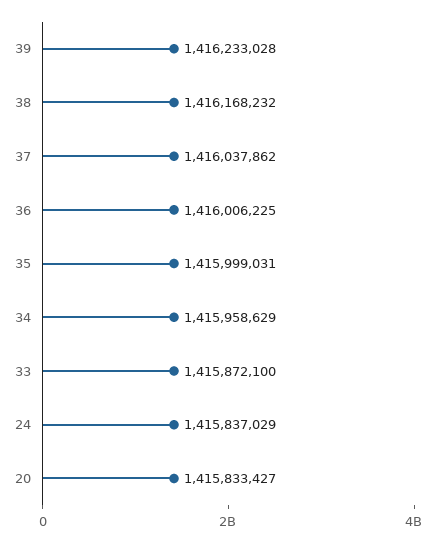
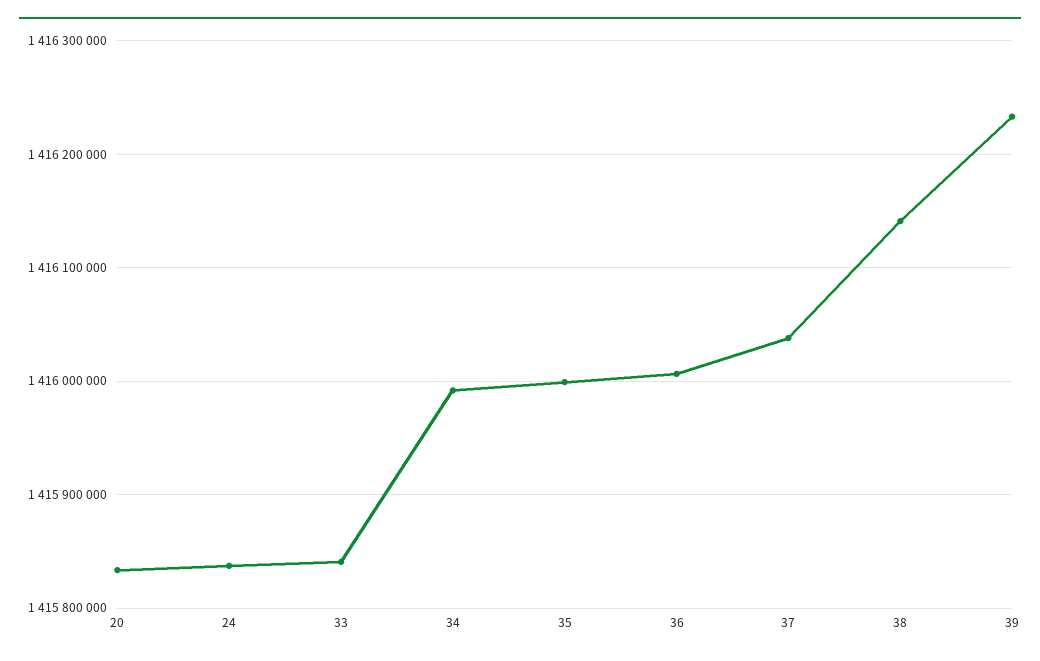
38: 1416168232 -> 1416140000
34: 1415958629 -> 1415990000
33: 1415872100 -> 1415840000

